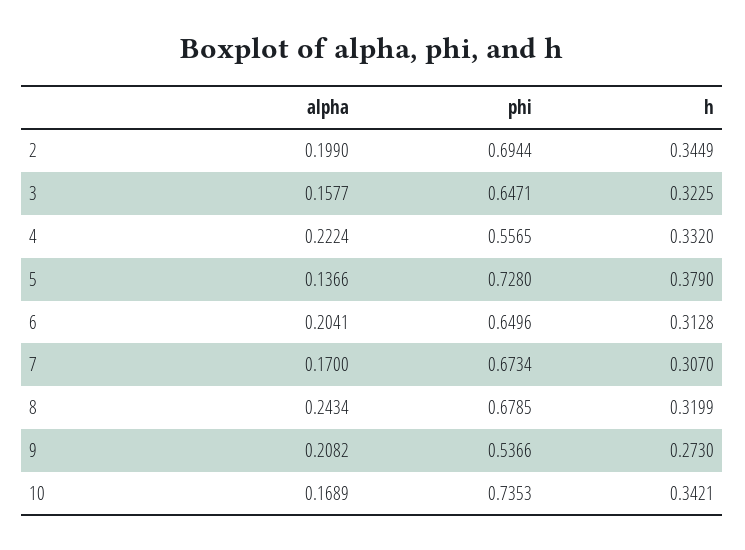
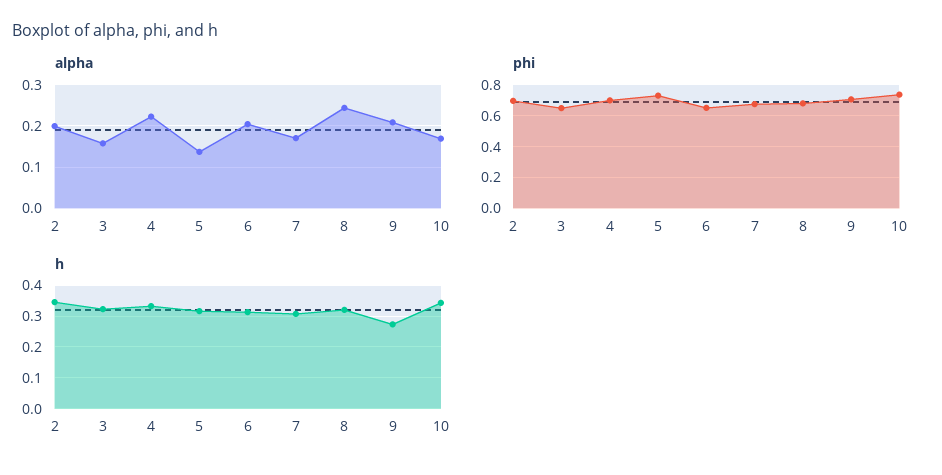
phi, 4: 0.5565 -> 0.7
h, 5: 0.379 -> 0.32
phi, 9: 0.5366 -> 0.7

